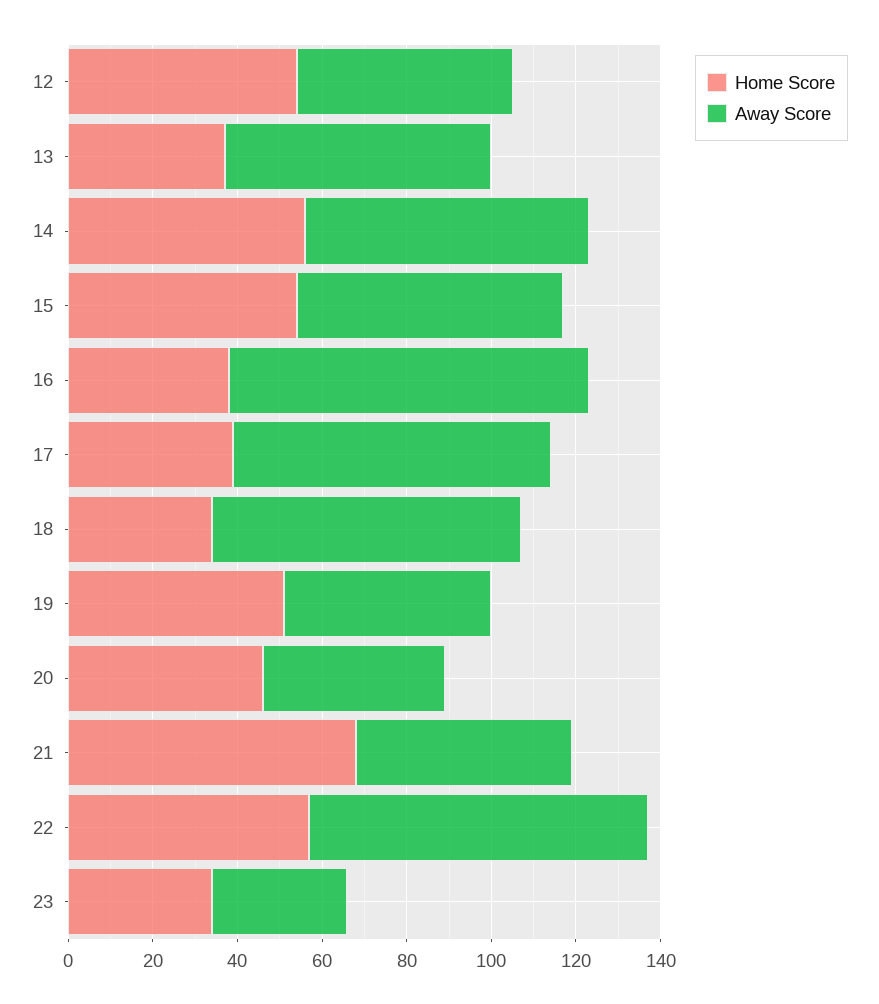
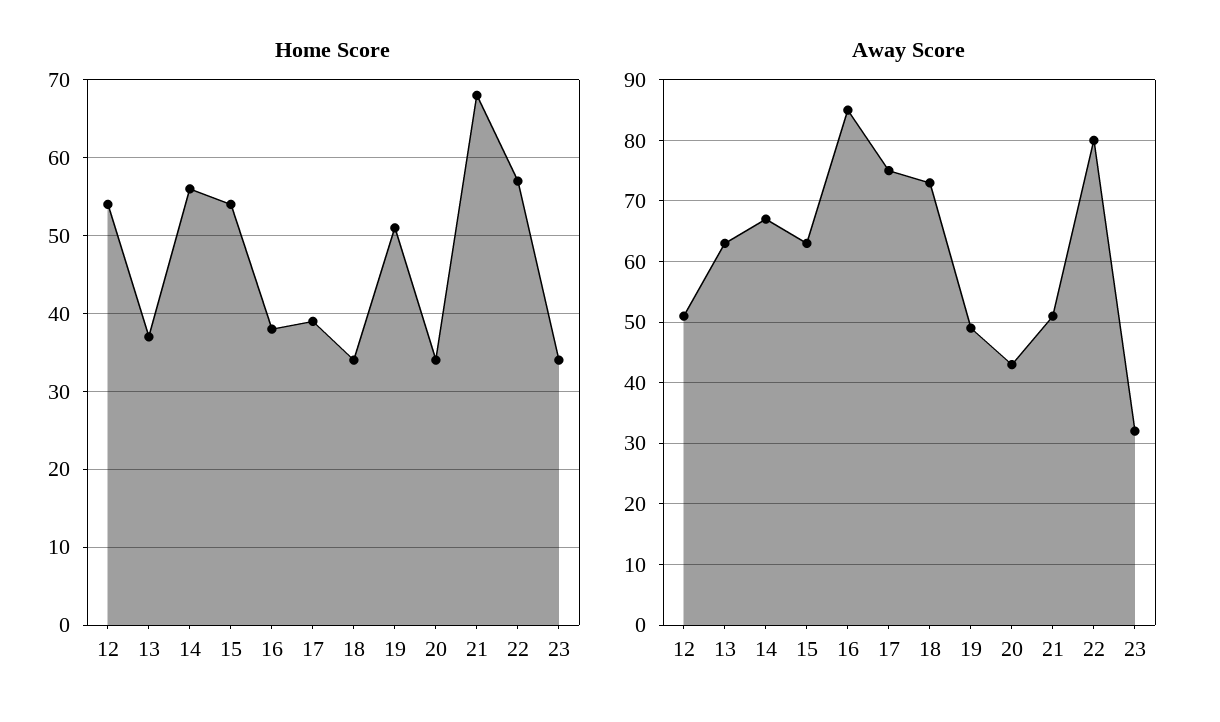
Home Score, 20: 45 -> 34

